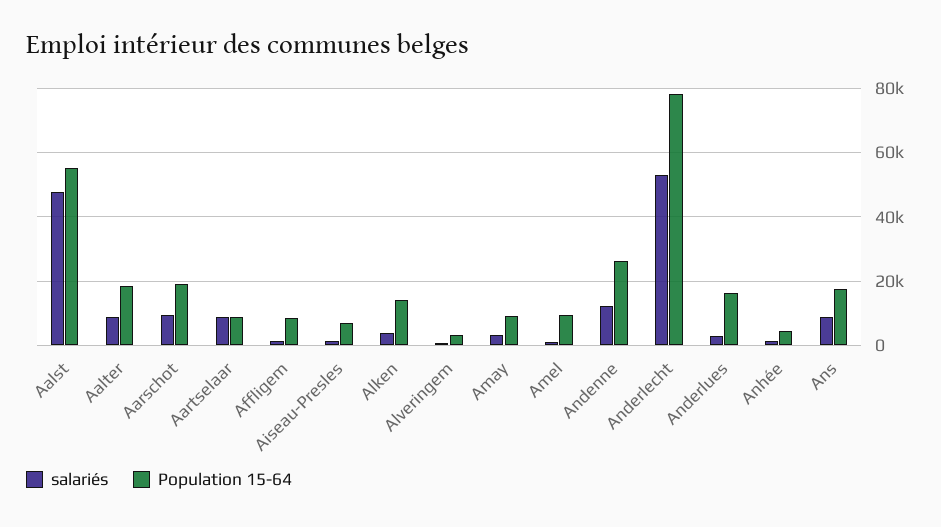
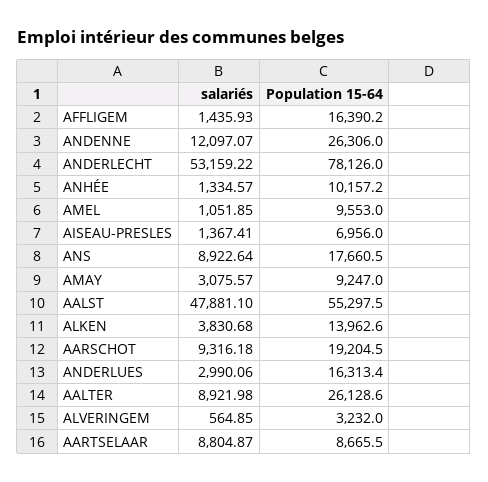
Population 15-64, Aalter: 18000 -> 26128.6
Population 15-64, Affligem: 8000 -> 16390.2
Population 15-64, Anhée: 4000 -> 10157.2

